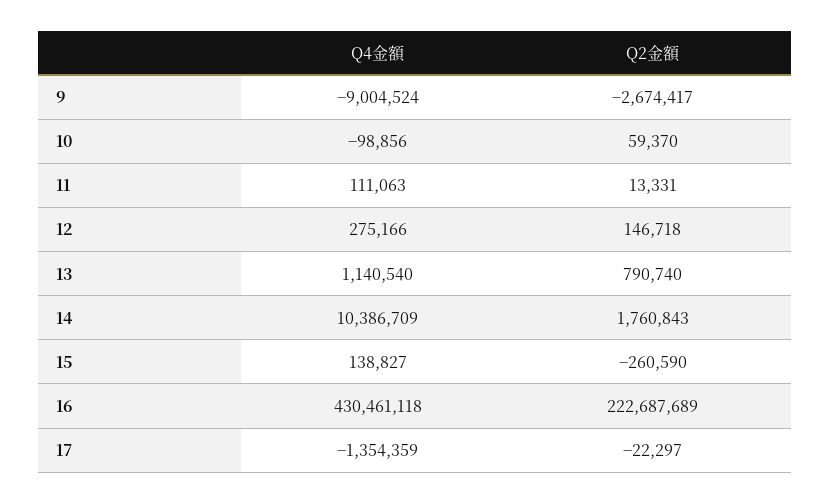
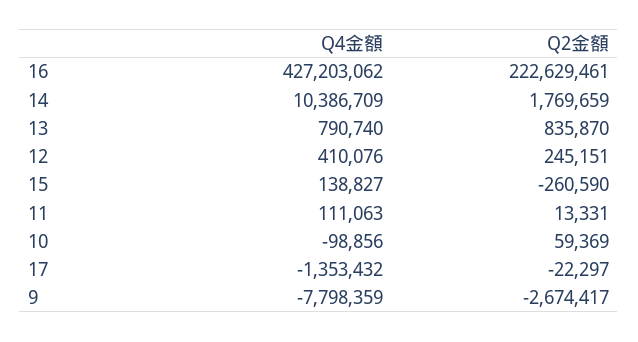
Q4金額, 9: -9004524 -> -7798359
Q2金額, 10: 59370 -> 59369
Q4金額, 12: 275166 -> 410076
Q2金額, 12: 146718 -> 245151
Q4金額, 13: 1140540 -> 790740
Q2金額, 13: 790740 -> 835870
Q2金額, 14: 1760843 -> 1769659
Q4金額, 16: 430461118 -> 427203062
Q2金額, 16: 222687689 -> 222629461
Q4金額, 17: -1354359 -> -1353432

